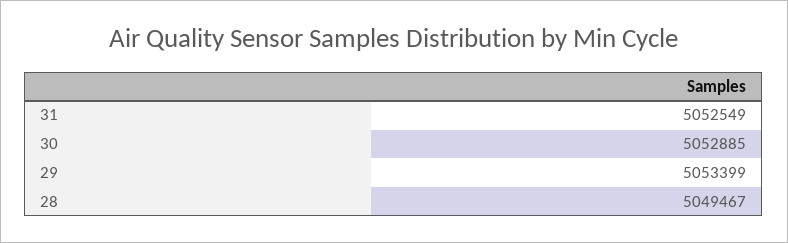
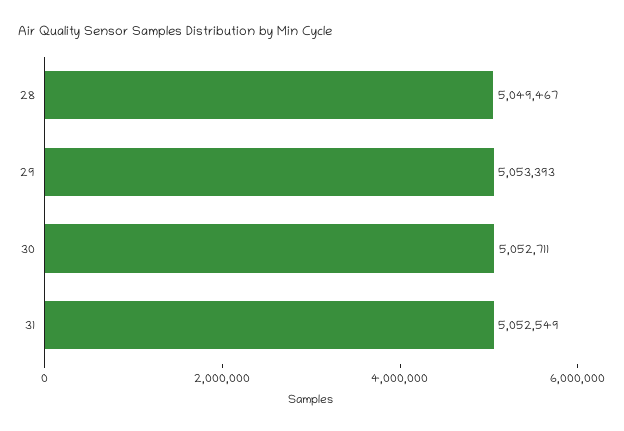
30: 5052885 -> 5052711
29: 5053399 -> 5053393

